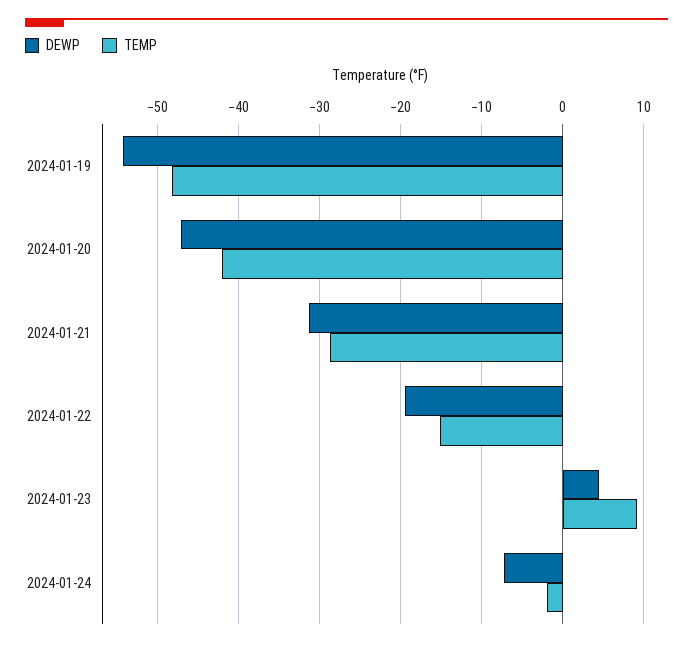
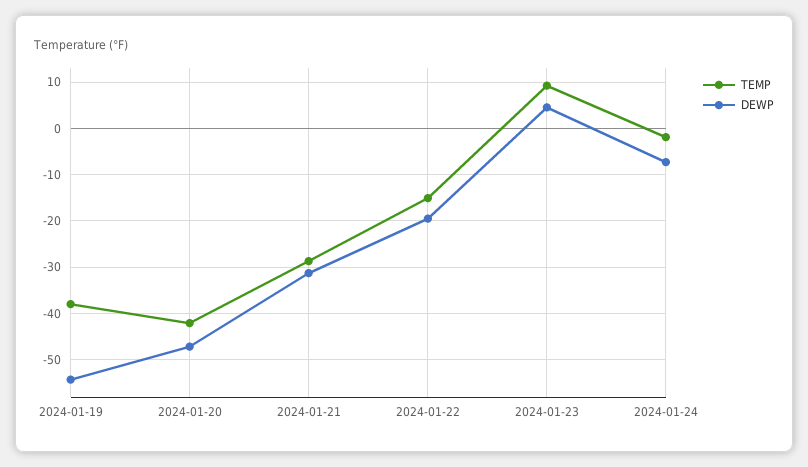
TEMP, 2024-01-19: -48 -> -38

